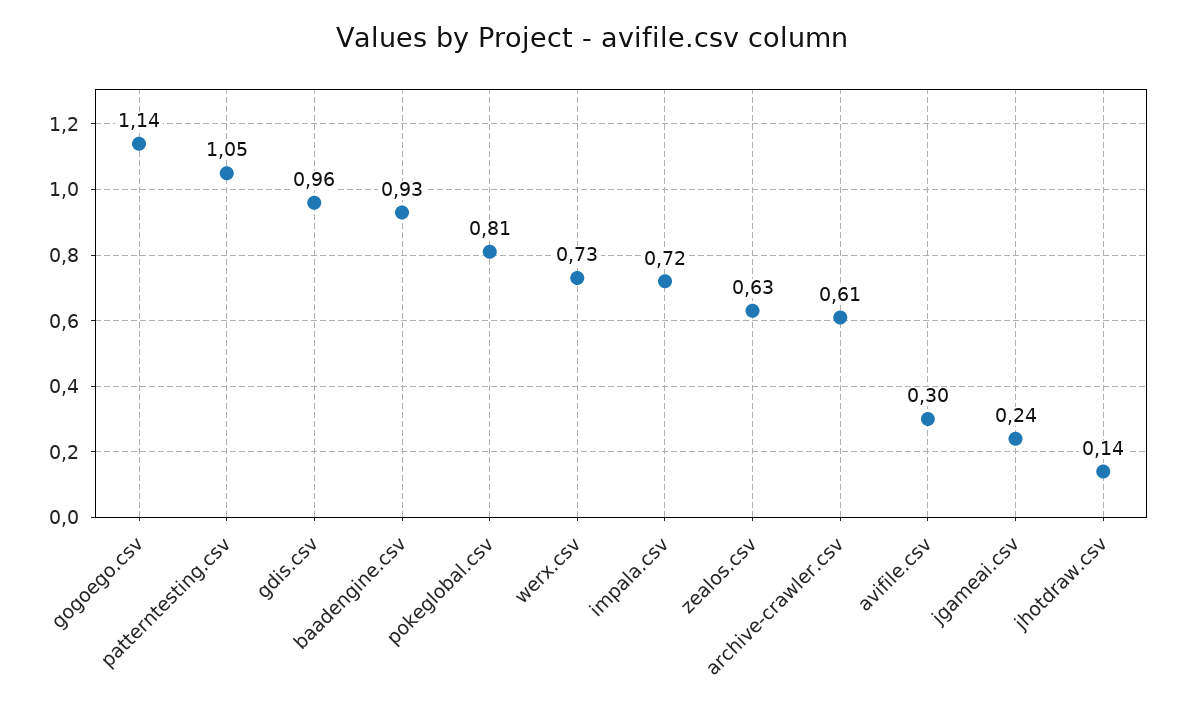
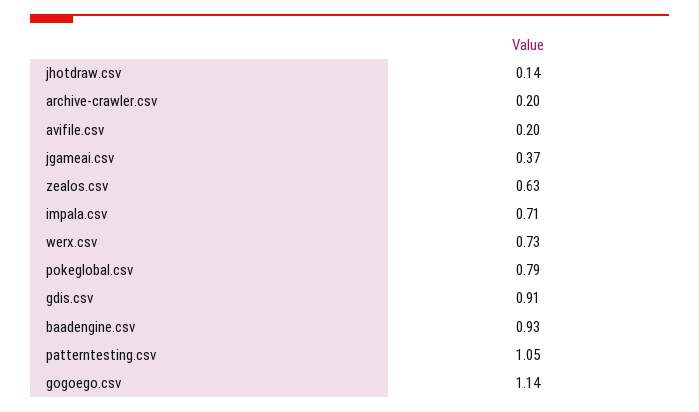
gdis.csv: 0.96 -> 0.91
pokeglobal.csv: 0.81 -> 0.79
impala.csv: 0.72 -> 0.71
archive-crawler.csv: 0.61 -> 0.2
avifile.csv: 0.3 -> 0.2
jgameai.csv: 0.24 -> 0.37

